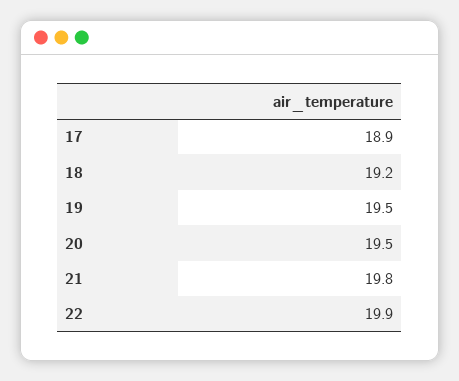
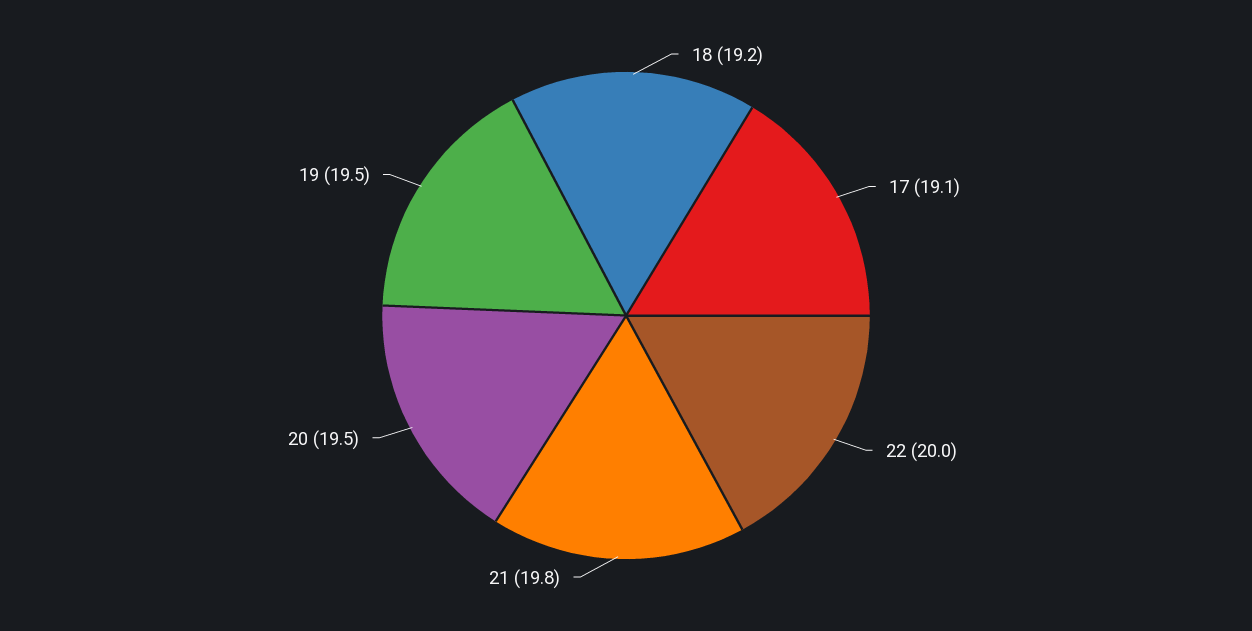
17: 18.9 -> 19.1
22: 19.9 -> 20

